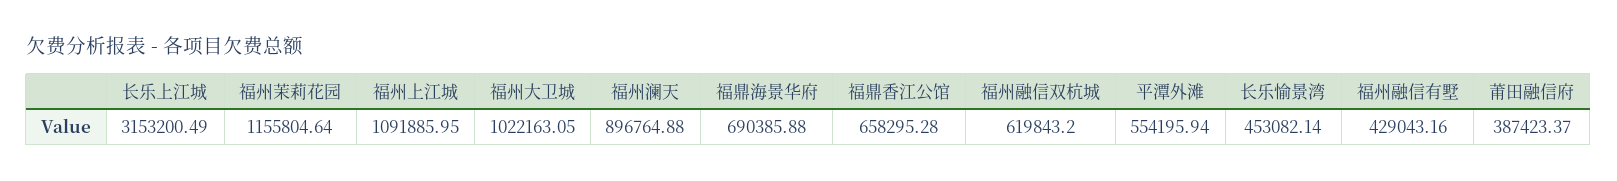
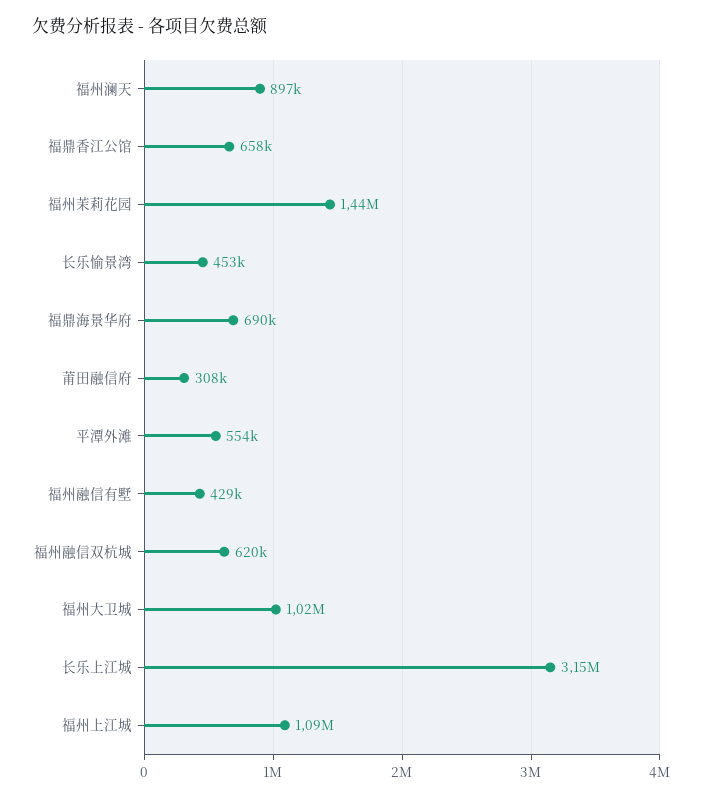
福州茉莉花园: 1155804.64 -> 1440000
莆田融信府: 387423.37 -> 308000

